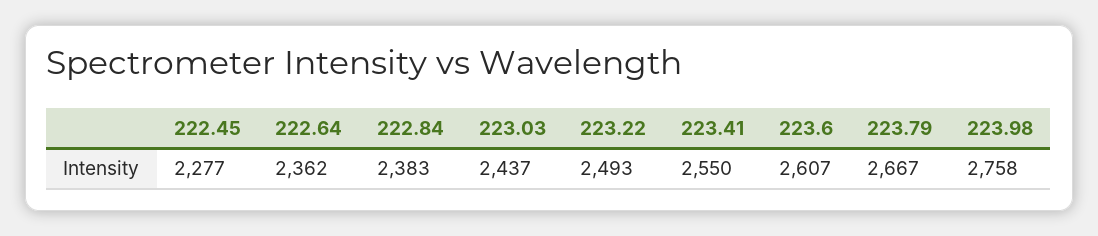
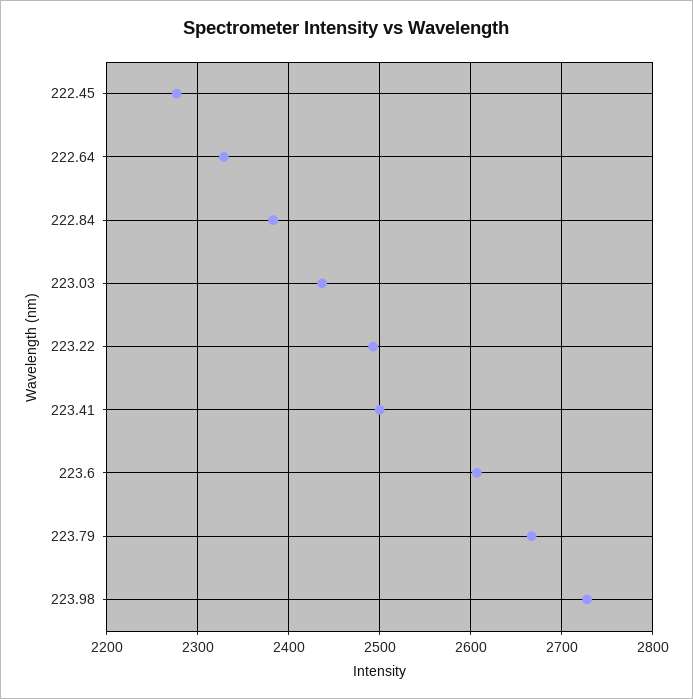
222.64: 2362 -> 2330
223.41: 2550 -> 2500
223.98: 2758 -> 2730

